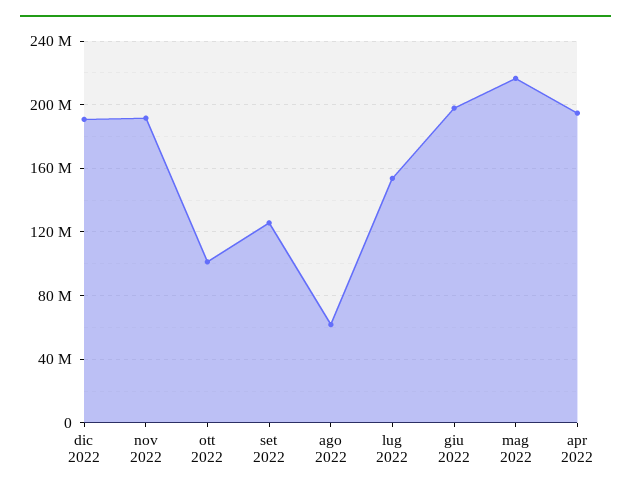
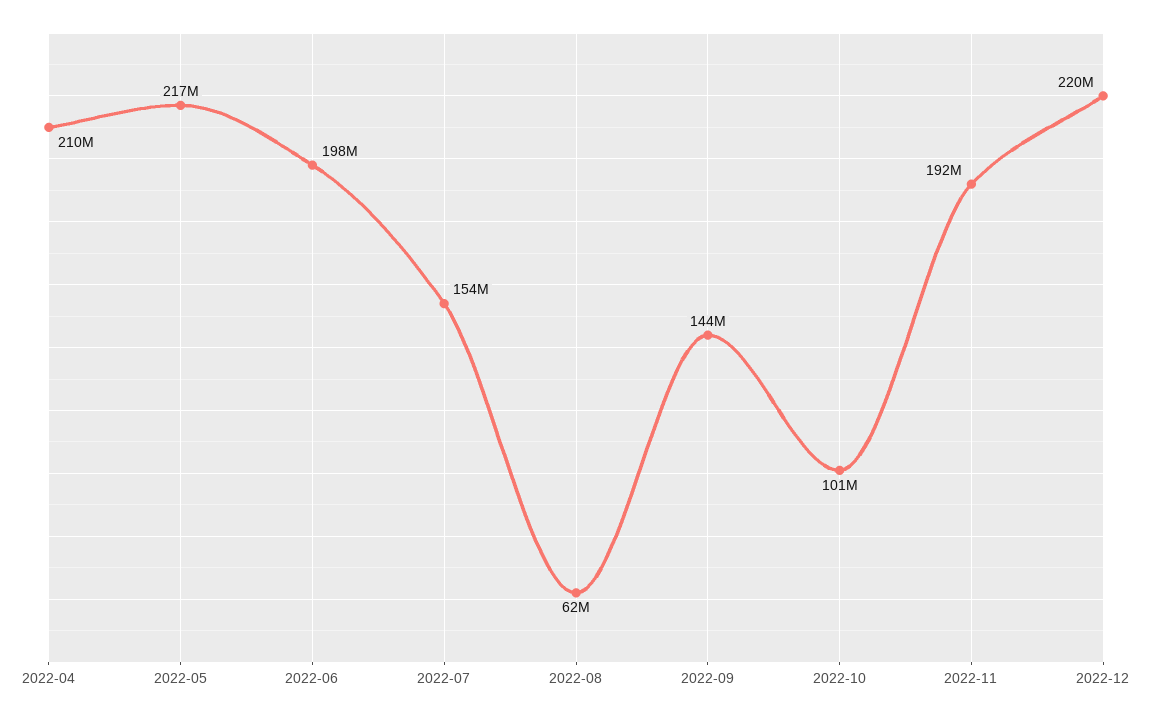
dic 2022: 190000000 -> 220000000
set 2022: 125000000 -> 144000000
apr 2022: 195000000 -> 210000000

